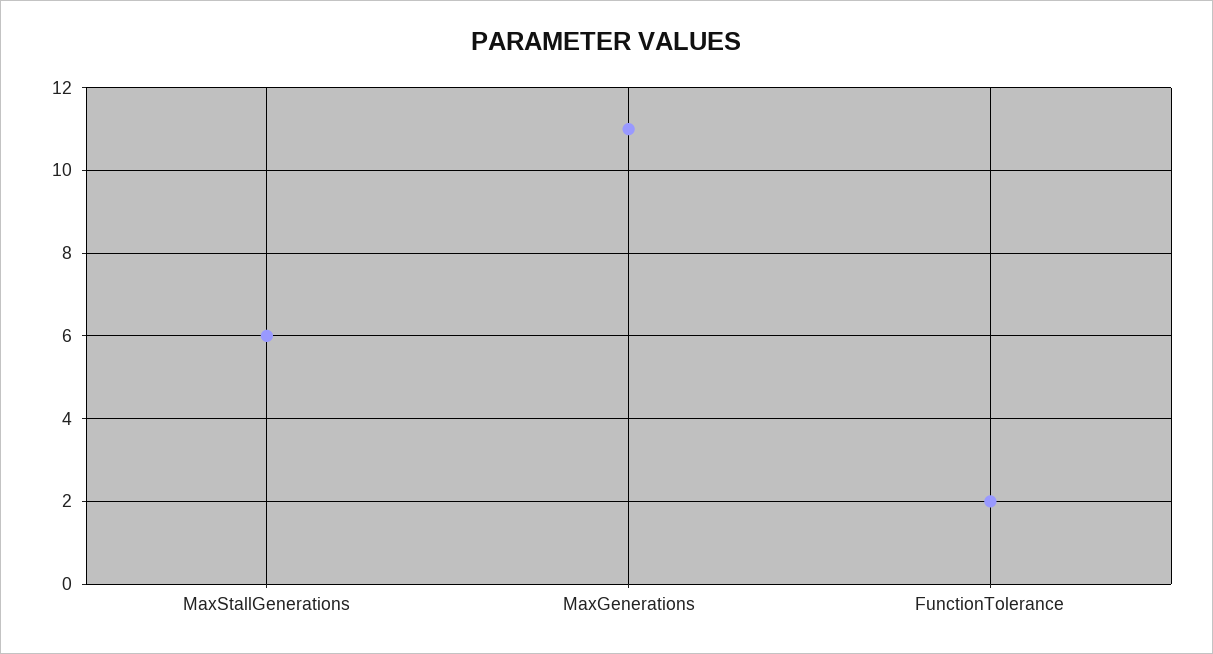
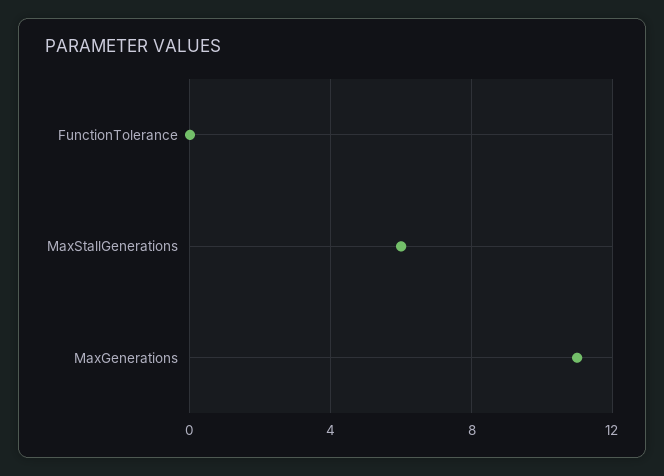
FunctionTolerance: 2 -> 0

